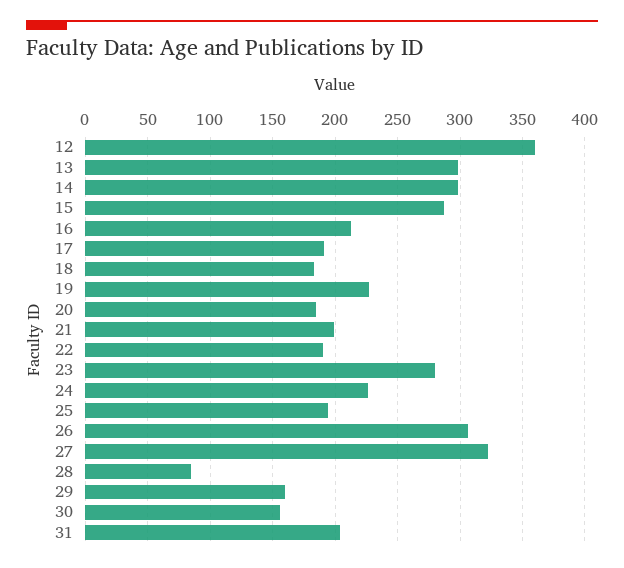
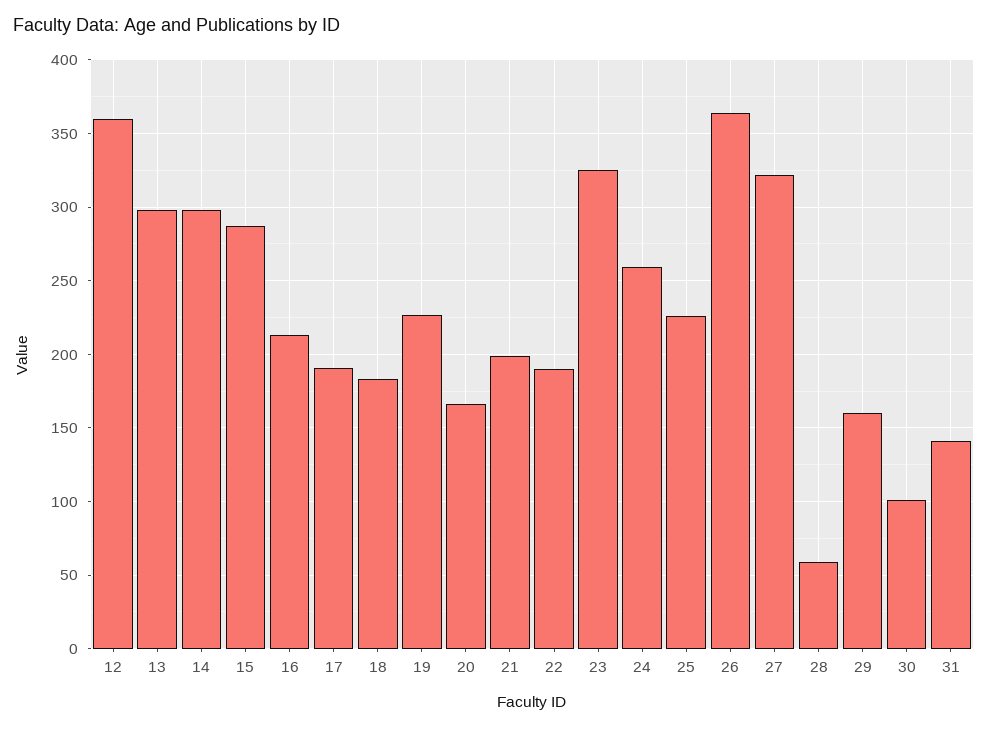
20: 185 -> 165
23: 280 -> 325
24: 225 -> 260
25: 195 -> 225
26: 305 -> 365
28: 85 -> 60
30: 155 -> 100
31: 205 -> 140

